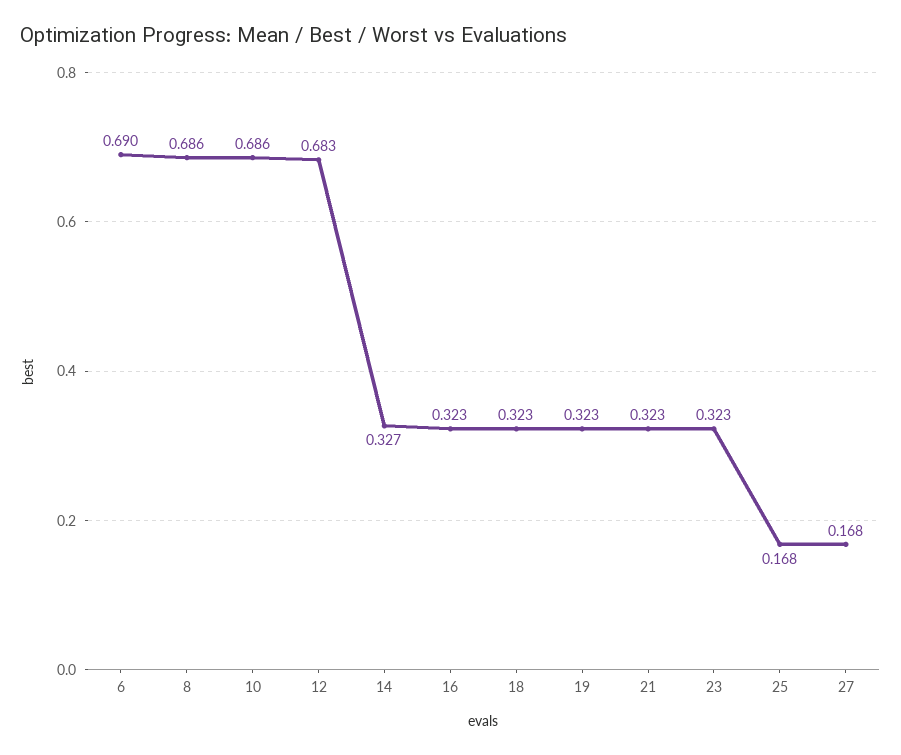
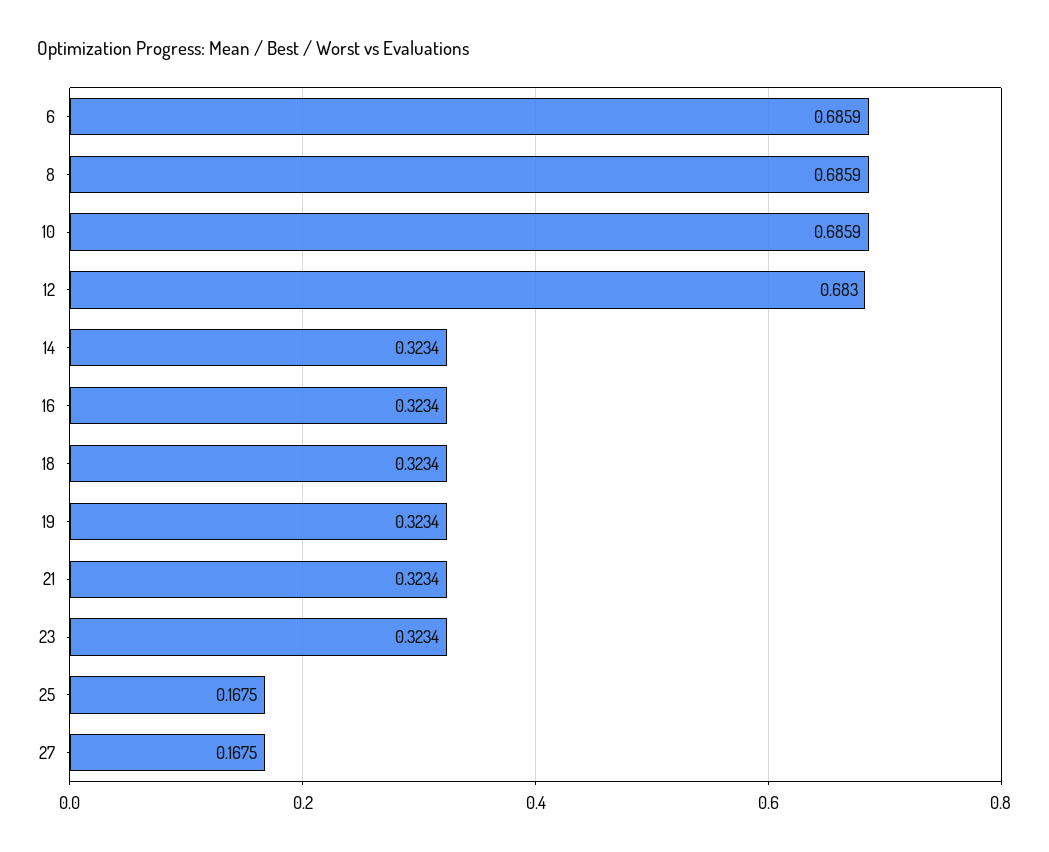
6: 0.69 -> 0.6859
14: 0.327 -> 0.3234

